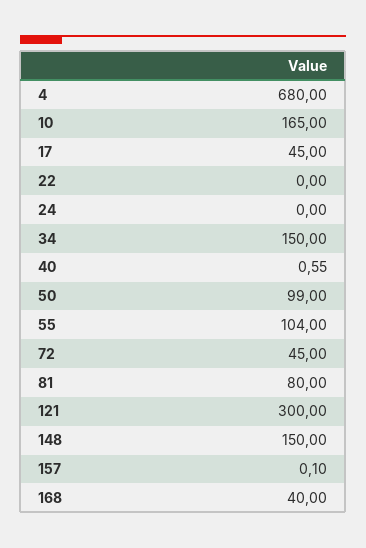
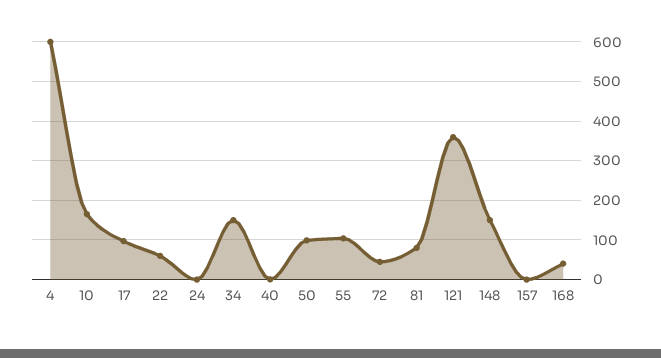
4: 680 -> 600
17: 45 -> 100
22: 0 -> 60
121: 300 -> 360

